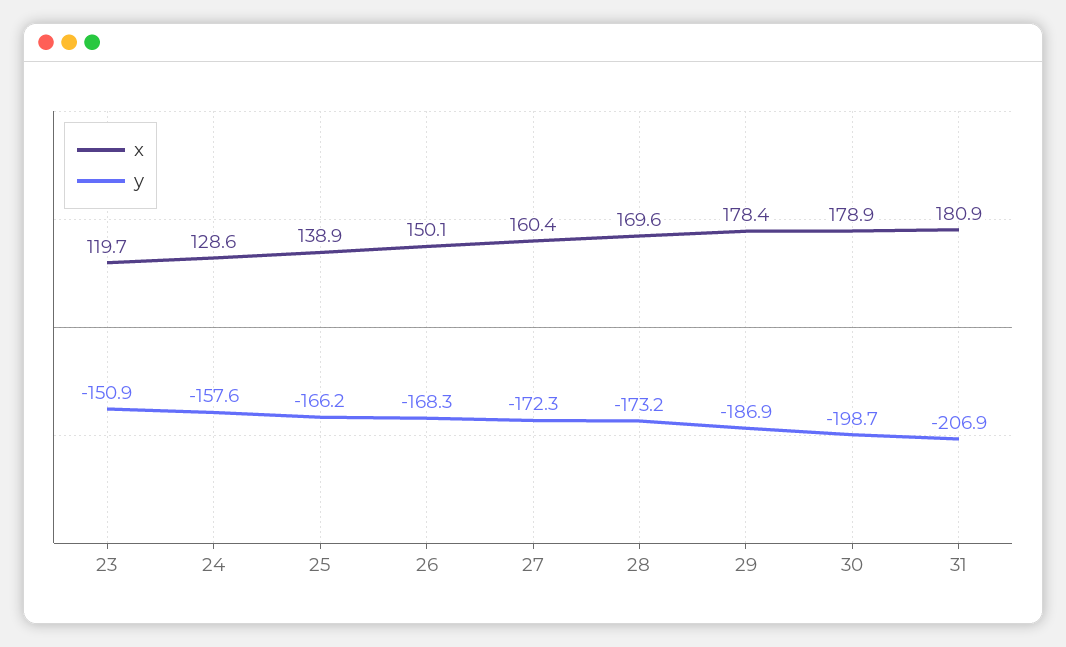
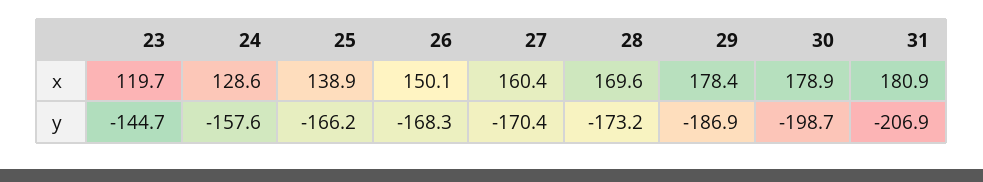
y, 23: -150.9 -> -144.7
y, 27: -172.3 -> -170.4

